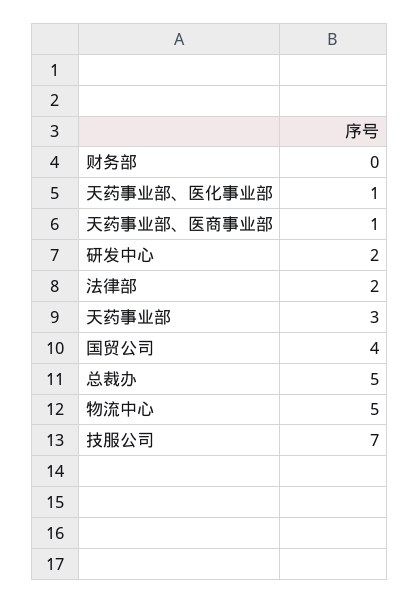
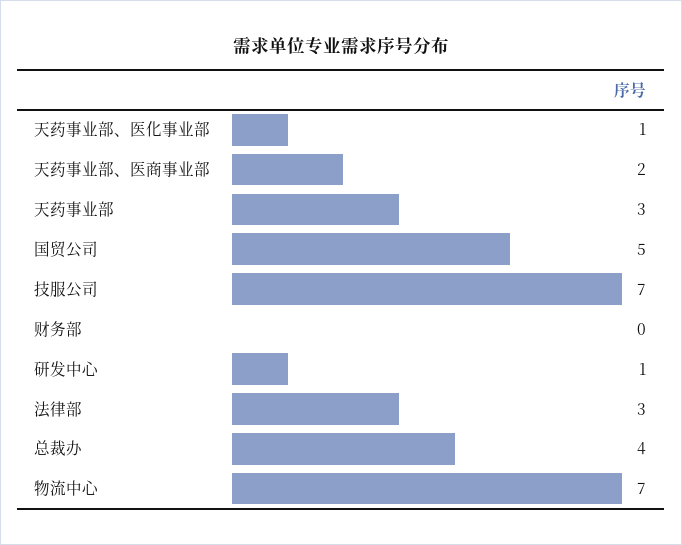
天药事业部、医商事业部: 1 -> 2
研发中心: 2 -> 1
法律部: 2 -> 3
国贸公司: 4 -> 5
总裁办: 5 -> 4
物流中心: 5 -> 7

